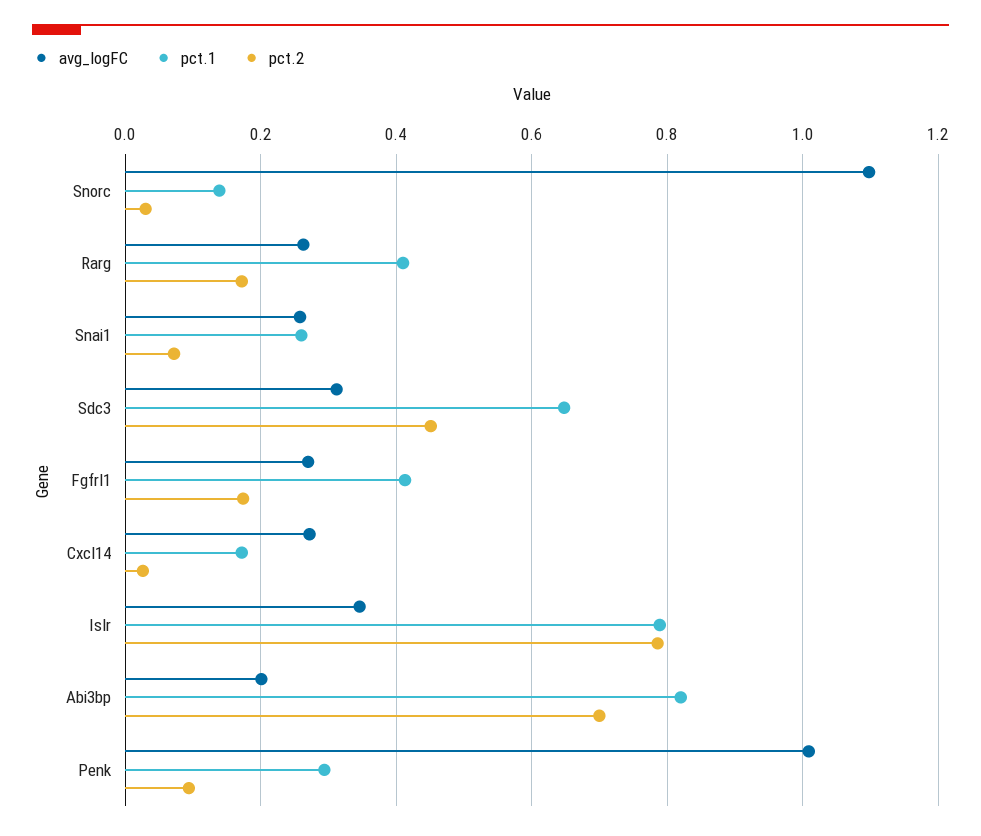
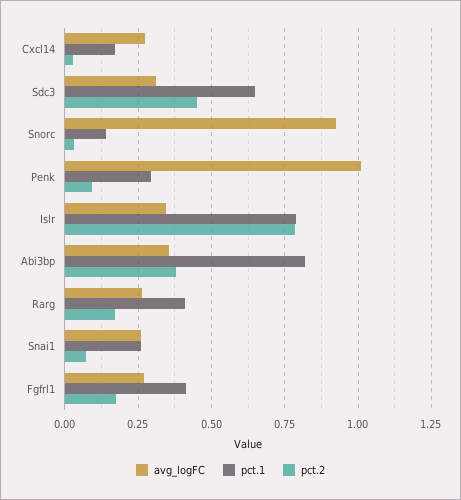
avg_logFC, Snorc: 1.1 -> 0.925
avg_logFC, Abi3bp: 0.2 -> 0.35
pct.2, Abi3bp: 0.7 -> 0.375

